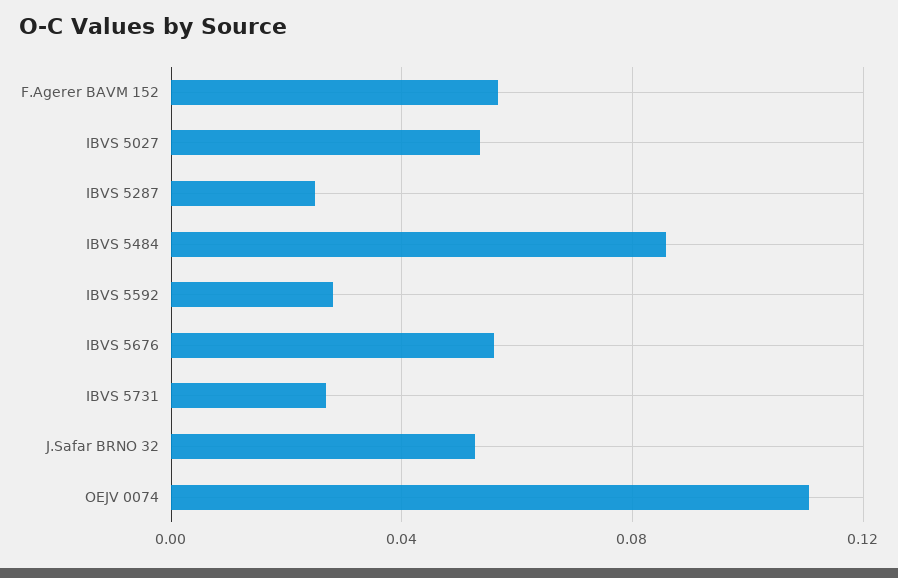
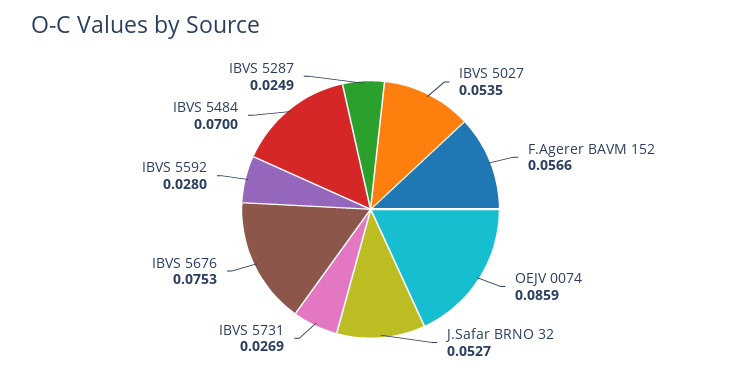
IBVS 5484: 0.085 -> 0.07
IBVS 5676: 0.055 -> 0.0753
OEJV 0074: 0.11 -> 0.0859

